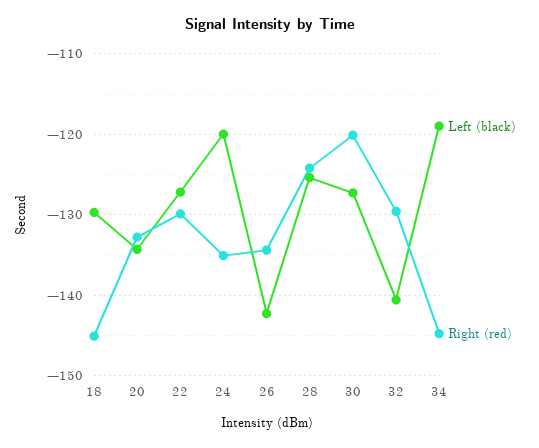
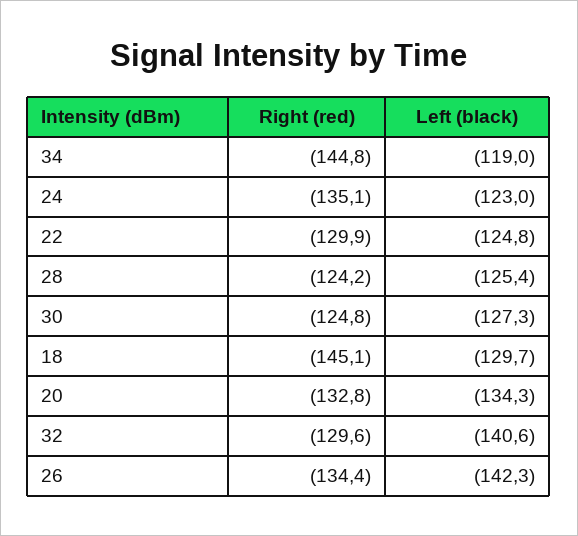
Left (black), 22: -127 -> -124.8
Left (black), 24: -120 -> -123
Right (red), 30: -120 -> -124.8

